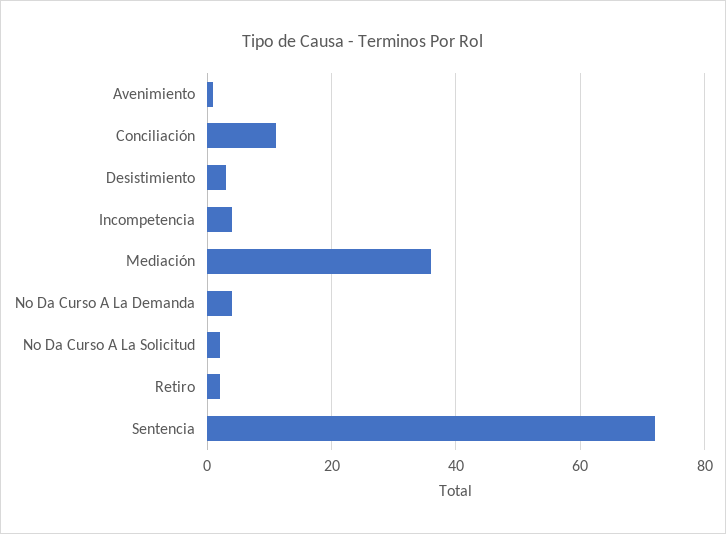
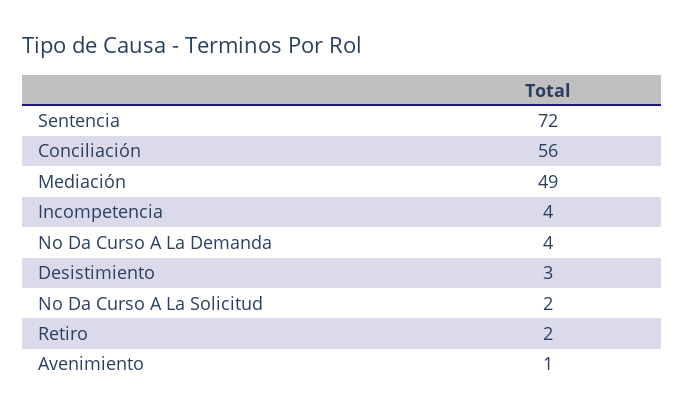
Conciliación: 10 -> 56
Mediación: 35 -> 49

